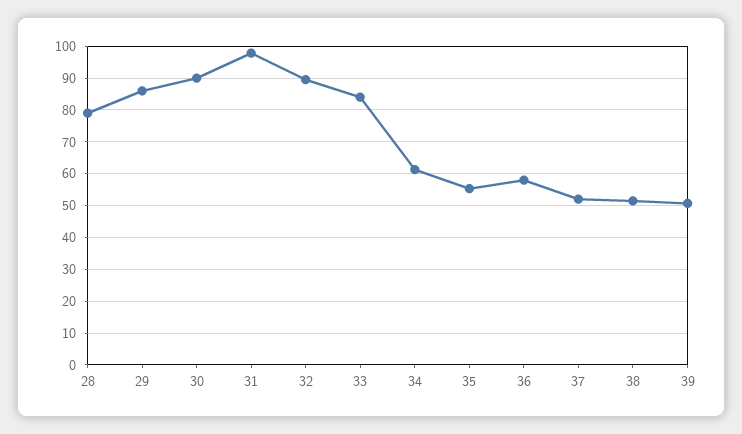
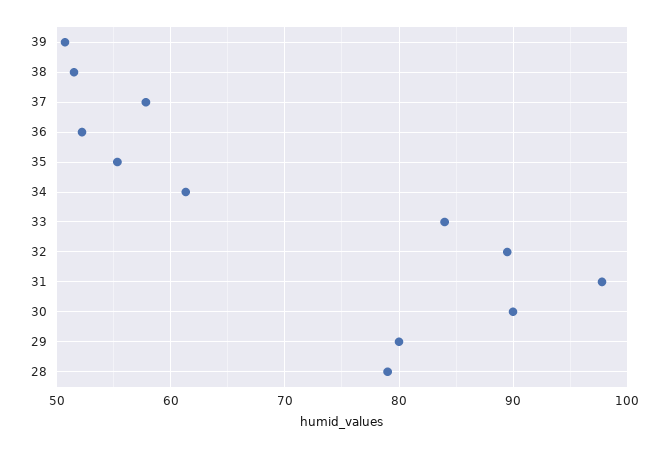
29: 86 -> 80
36: 58 -> 52
37: 52 -> 58

